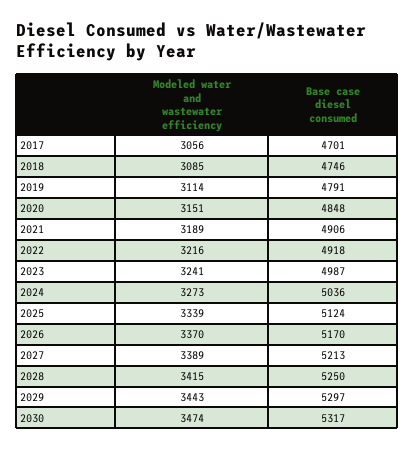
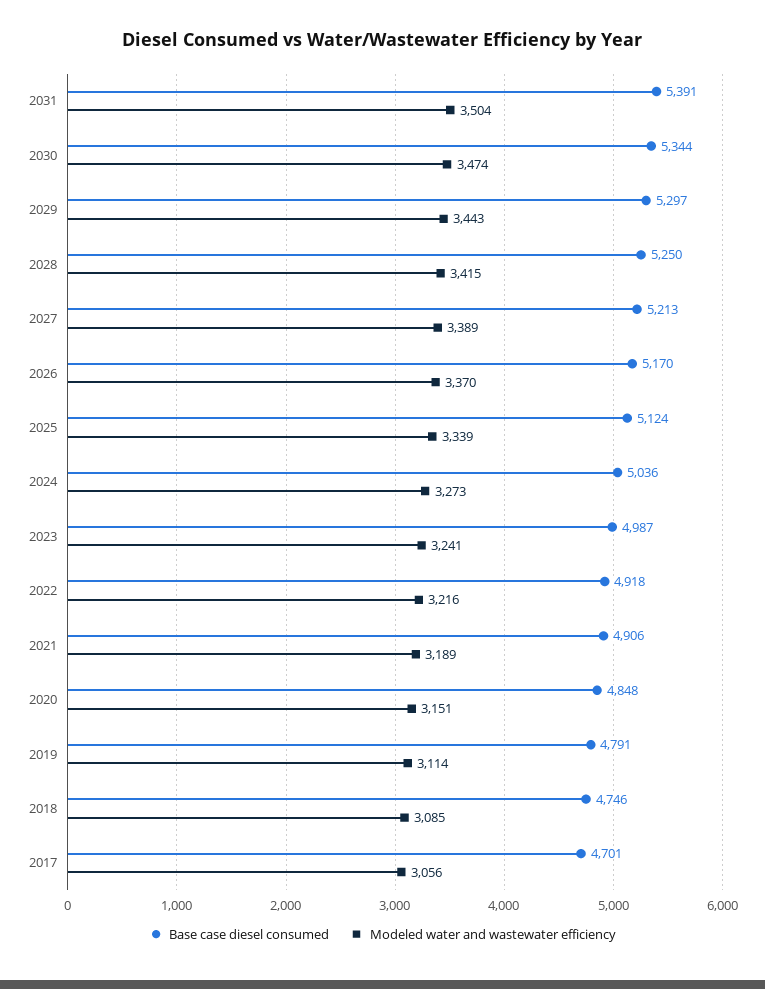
Base case diesel consumed, 2030: 5317 -> 5344
Base case diesel consumed, 2031: none -> 5391
Modeled water and wastewater efficiency, 2031: none -> 3504

